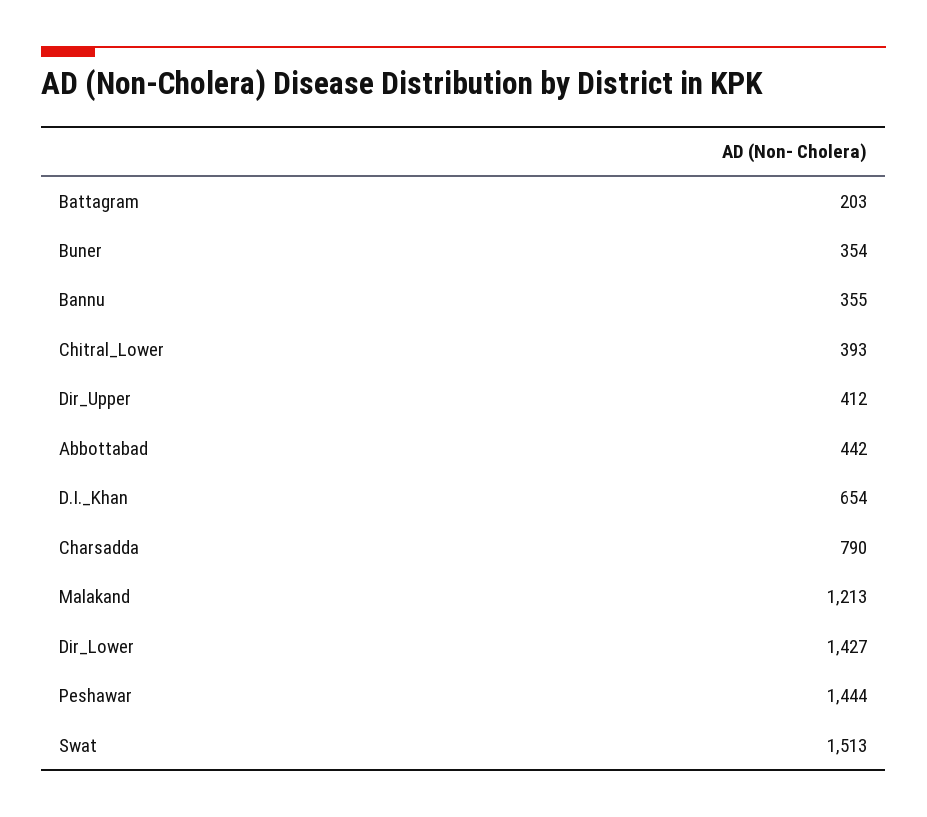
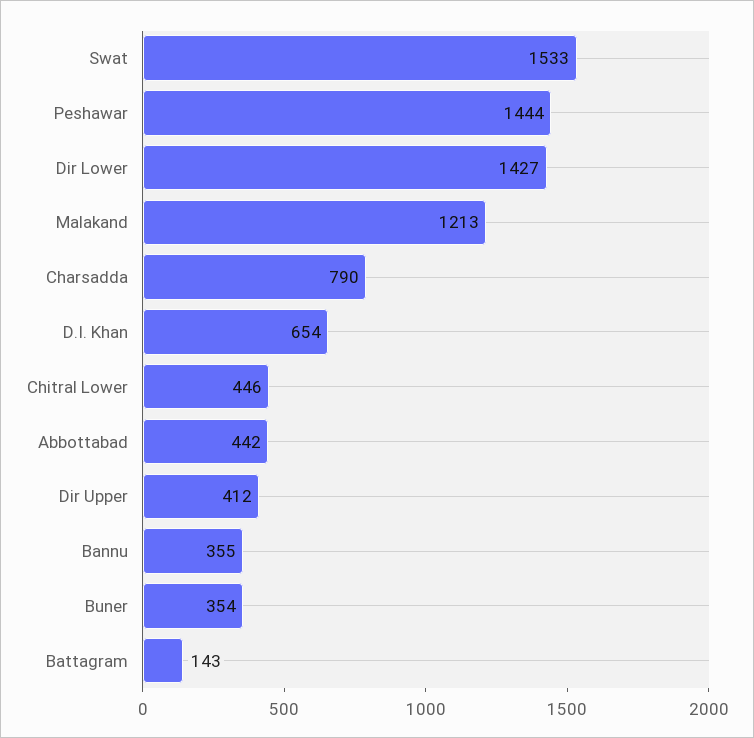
Battagram: 203 -> 143
Chitral_Lower: 393 -> 446
Swat: 1513 -> 1533

